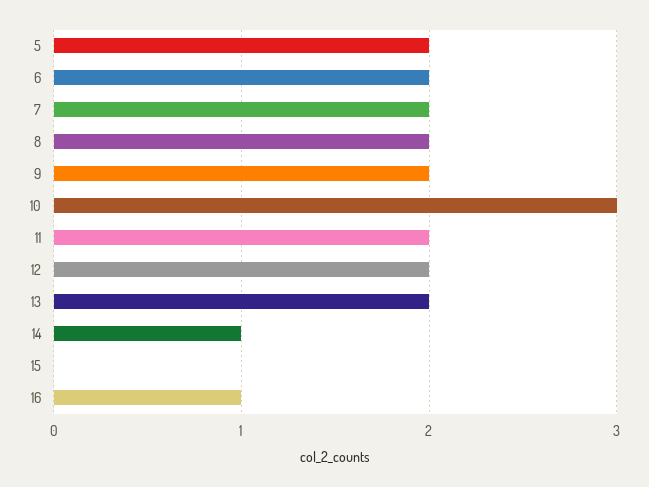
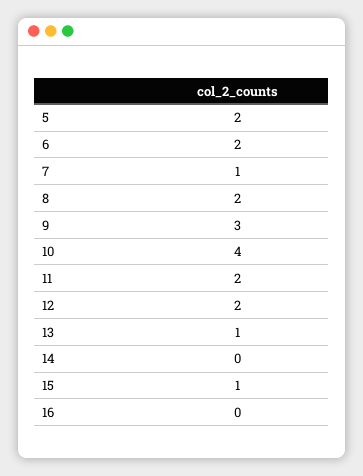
7: 2 -> 1
9: 2 -> 3
10: 3 -> 4
13: 2 -> 1
14: 1 -> 0
15: 0 -> 1
16: 1 -> 0

